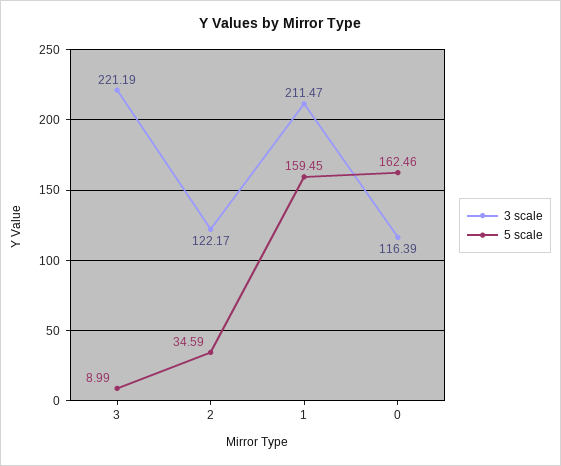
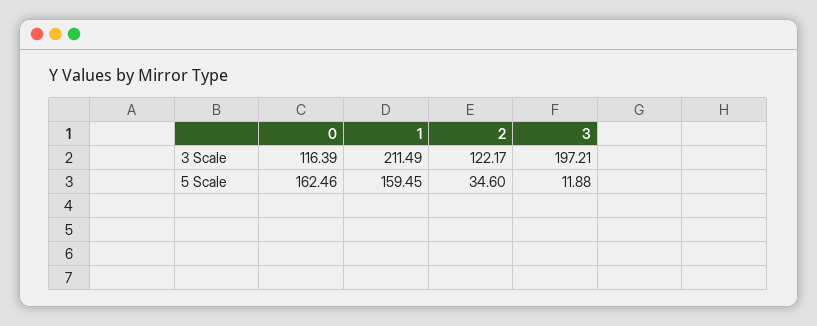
3 scale, 3: 221.19 -> 197.21
5 scale, 3: 8.99 -> 11.88
5 scale, 2: 34.59 -> 34.6
3 scale, 1: 211.47 -> 211.49

